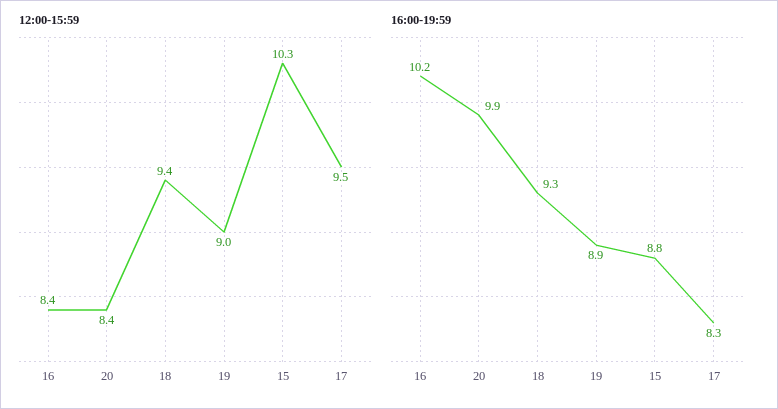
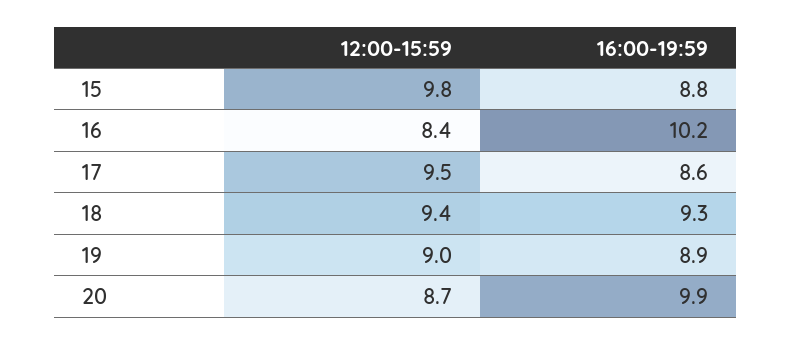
12:00-15:59, 20: 8.4 -> 8.7
12:00-15:59, 15: 10.3 -> 9.8
16:00-19:59, 17: 8.3 -> 8.6

